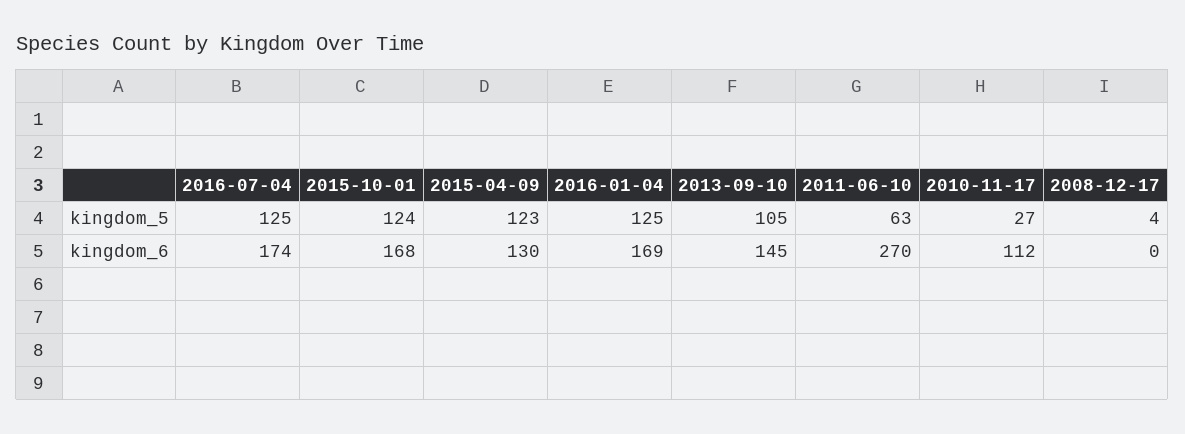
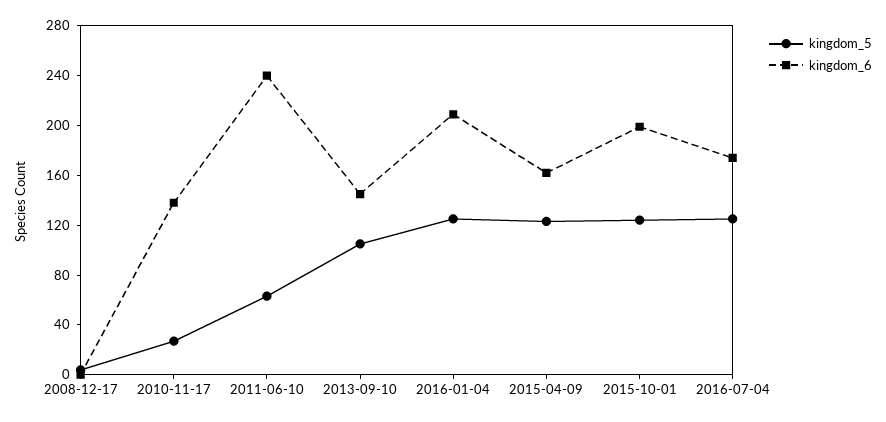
kingdom_6, 2015-10-01: 168 -> 200
kingdom_6, 2015-04-09: 130 -> 160
kingdom_6, 2016-01-04: 169 -> 210
kingdom_6, 2011-06-10: 270 -> 240
kingdom_6, 2010-11-17: 112 -> 140

